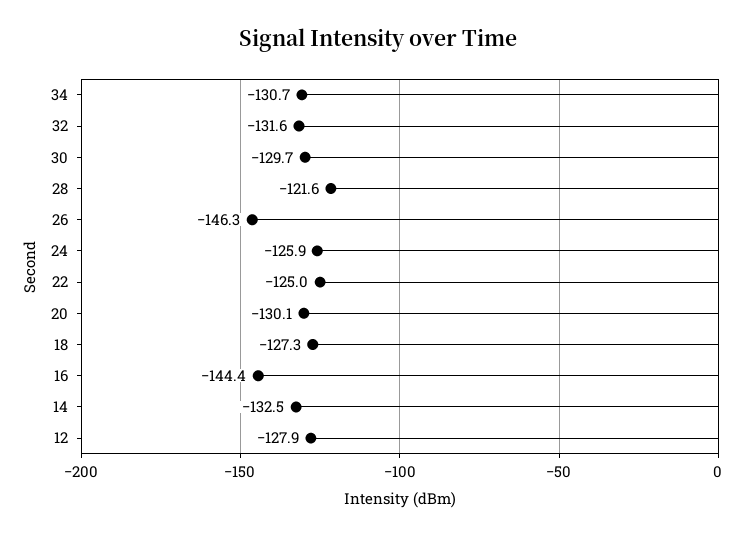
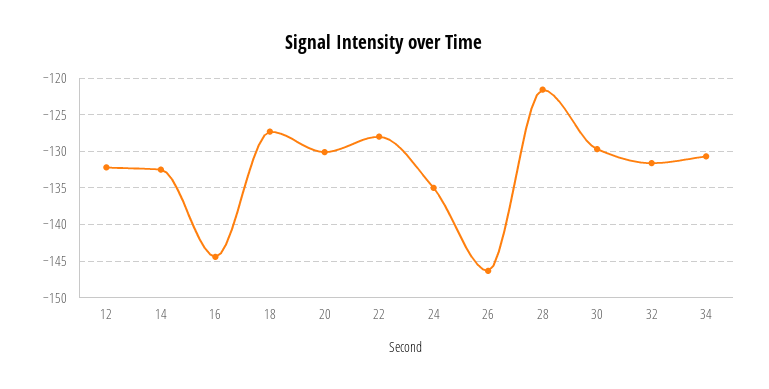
24: -125.9 -> -135
22: -125 -> -128
12: -127.9 -> -132

